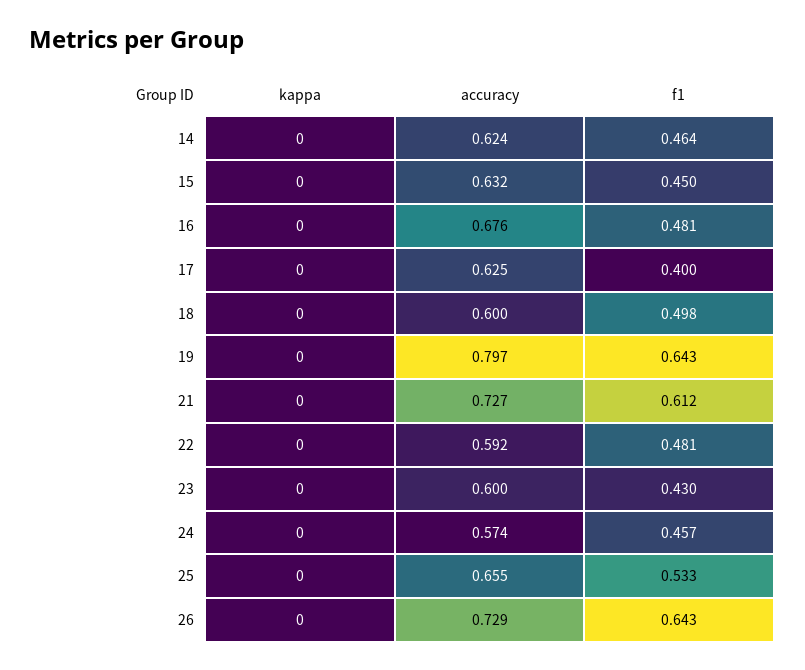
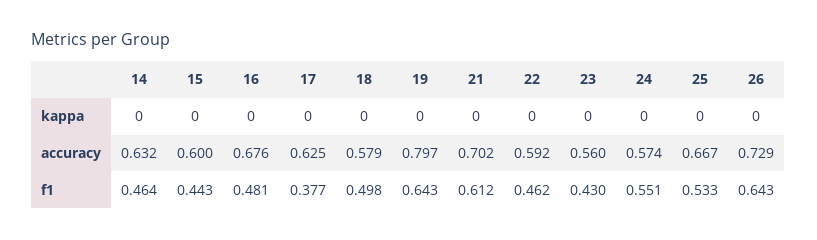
accuracy, 14: 0.624 -> 0.632
accuracy, 15: 0.632 -> 0.6
f1, 15: 0.45 -> 0.443
f1, 17: 0.4 -> 0.377
accuracy, 18: 0.6 -> 0.579
accuracy, 21: 0.727 -> 0.702
f1, 22: 0.481 -> 0.462
accuracy, 23: 0.6 -> 0.56
f1, 24: 0.457 -> 0.551
accuracy, 25: 0.655 -> 0.667

